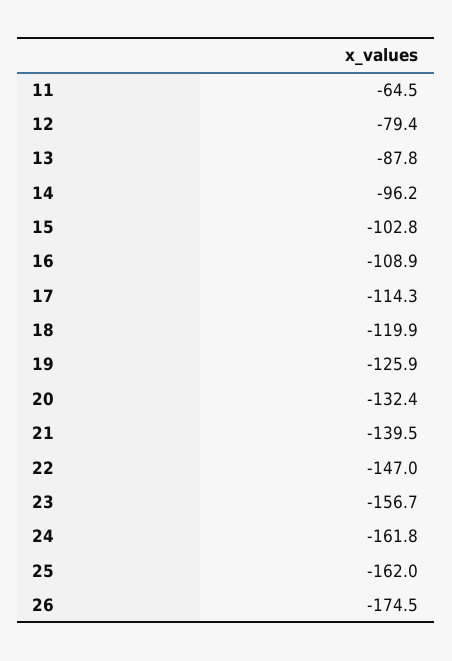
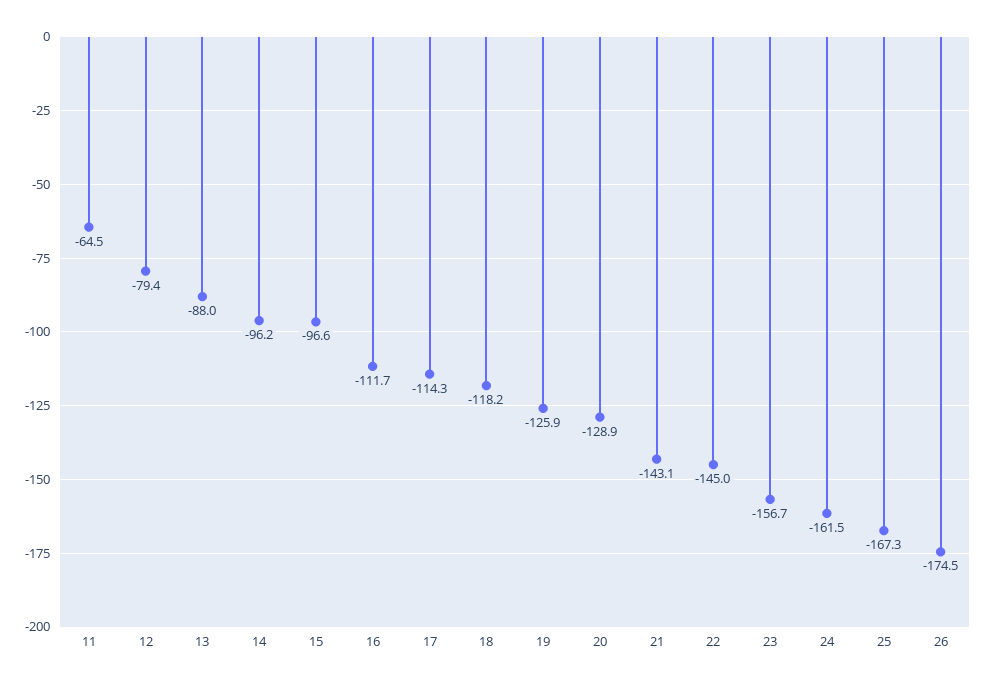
13: -87.8 -> -88
15: -102.8 -> -96.6
16: -108.9 -> -111.7
18: -119.9 -> -118.2
20: -132.4 -> -128.9
21: -139.5 -> -143.1
22: -147 -> -145
24: -161.8 -> -161.5
25: -162 -> -167.3

